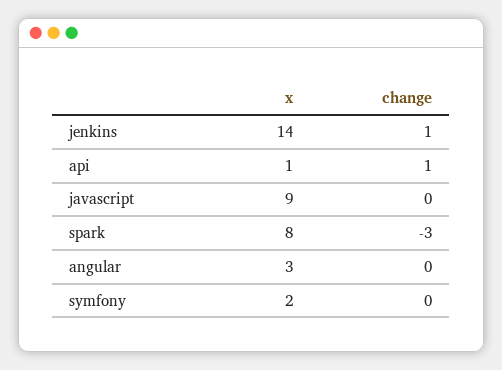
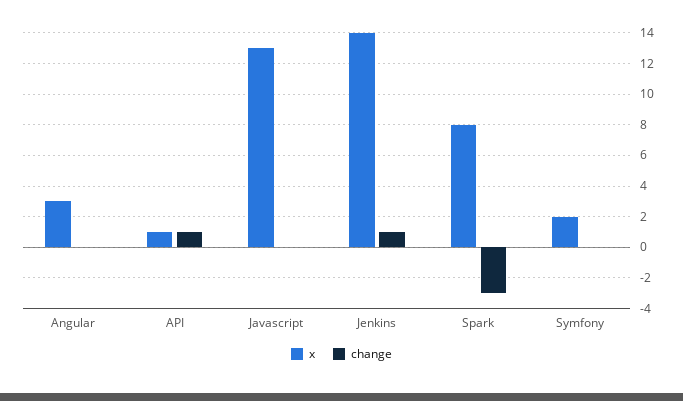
x, javascript: 9 -> 13

